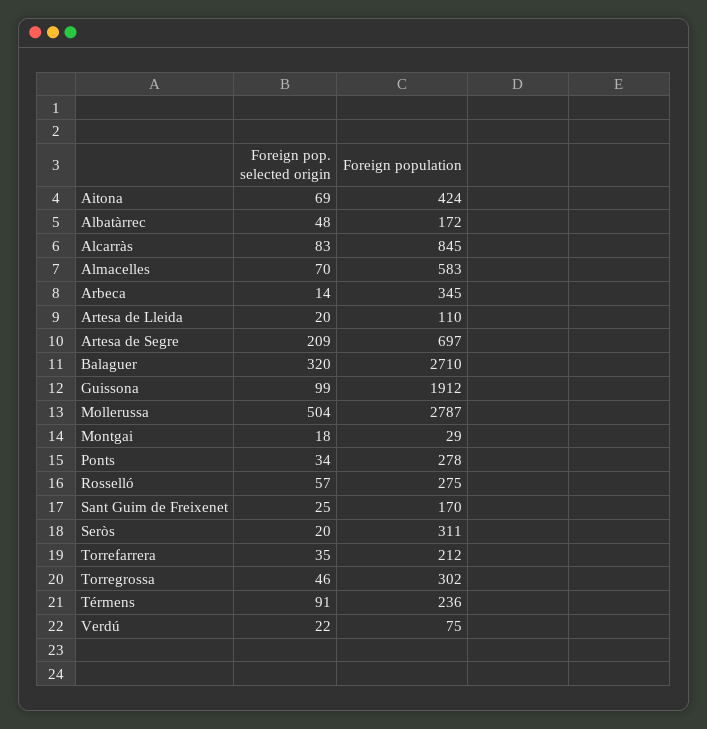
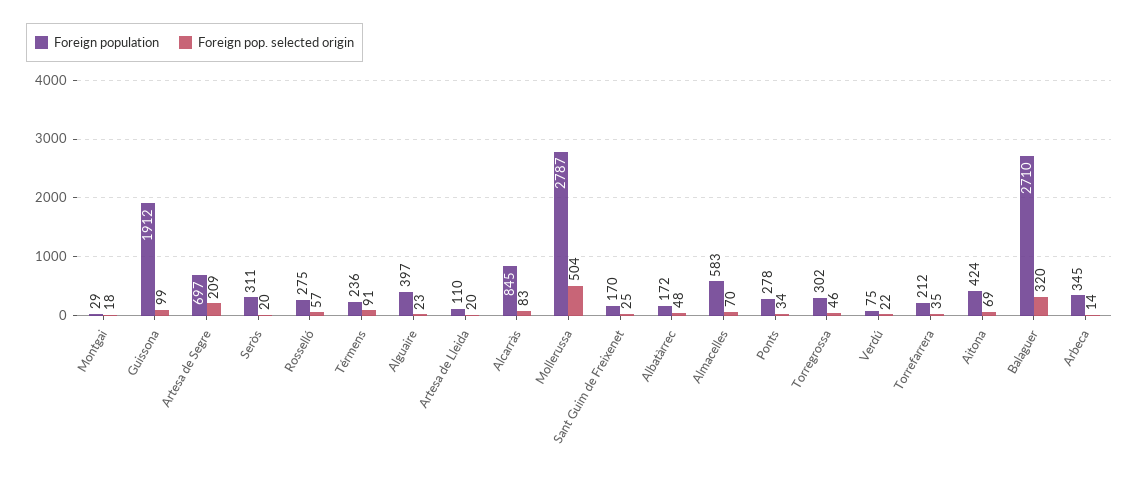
Foreign population, Alguaire: none -> 397
Foreign pop. selected origin, Alguaire: none -> 23

